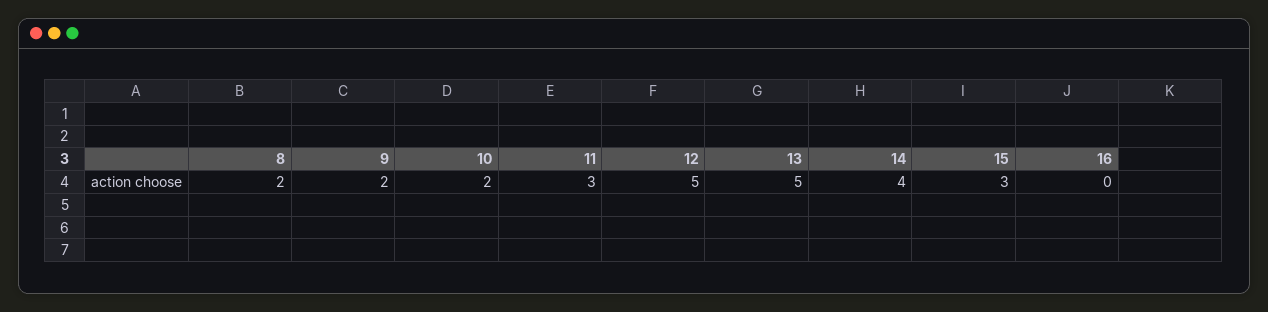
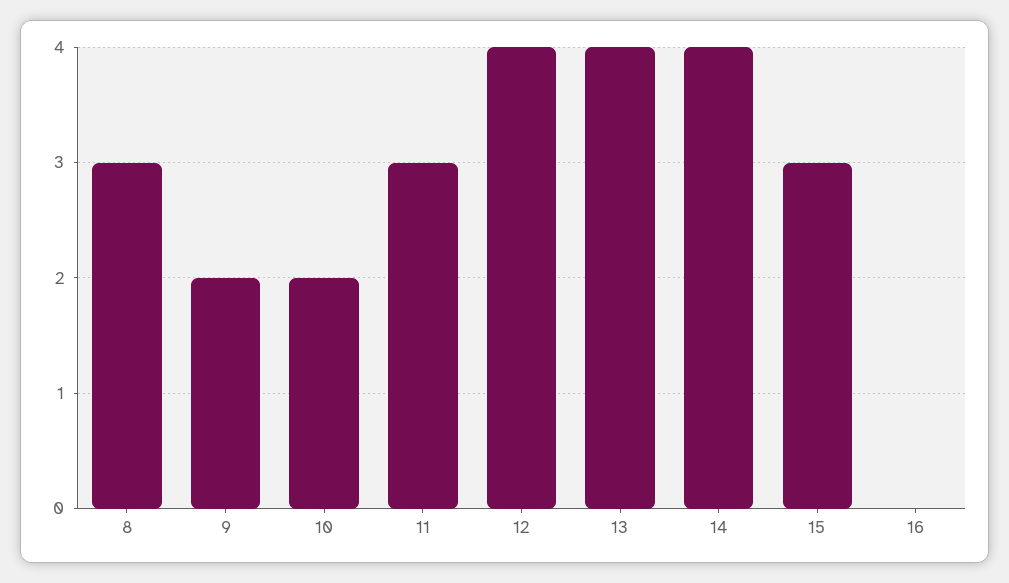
8: 2 -> 3
12: 5 -> 4
13: 5 -> 4

